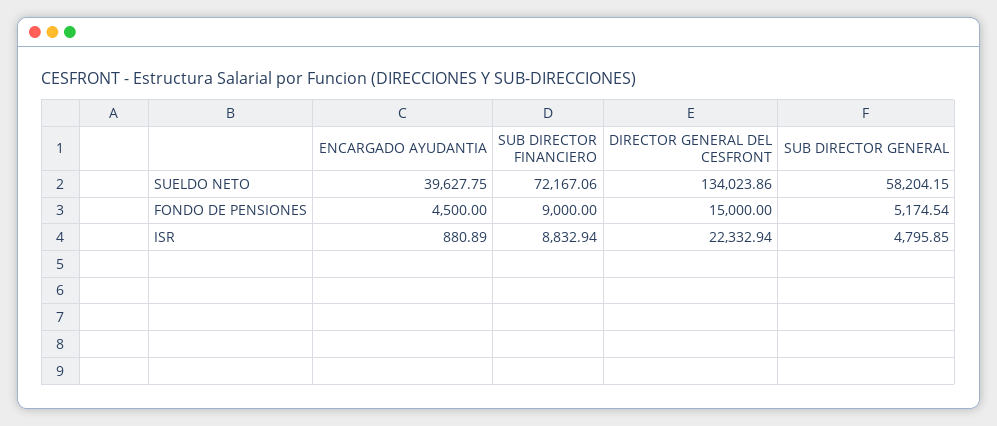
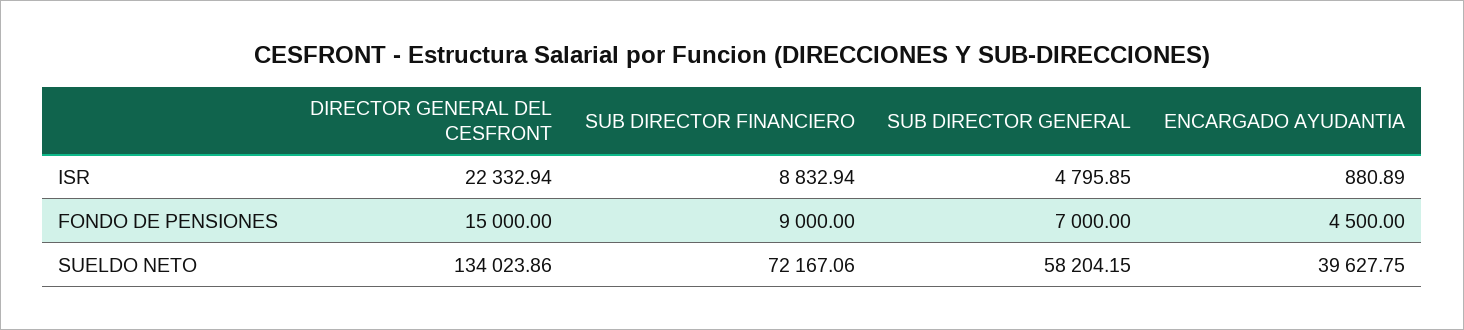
SUB DIRECTOR GENERAL, FONDO DE PENSIONES: 5174.54 -> 7000

